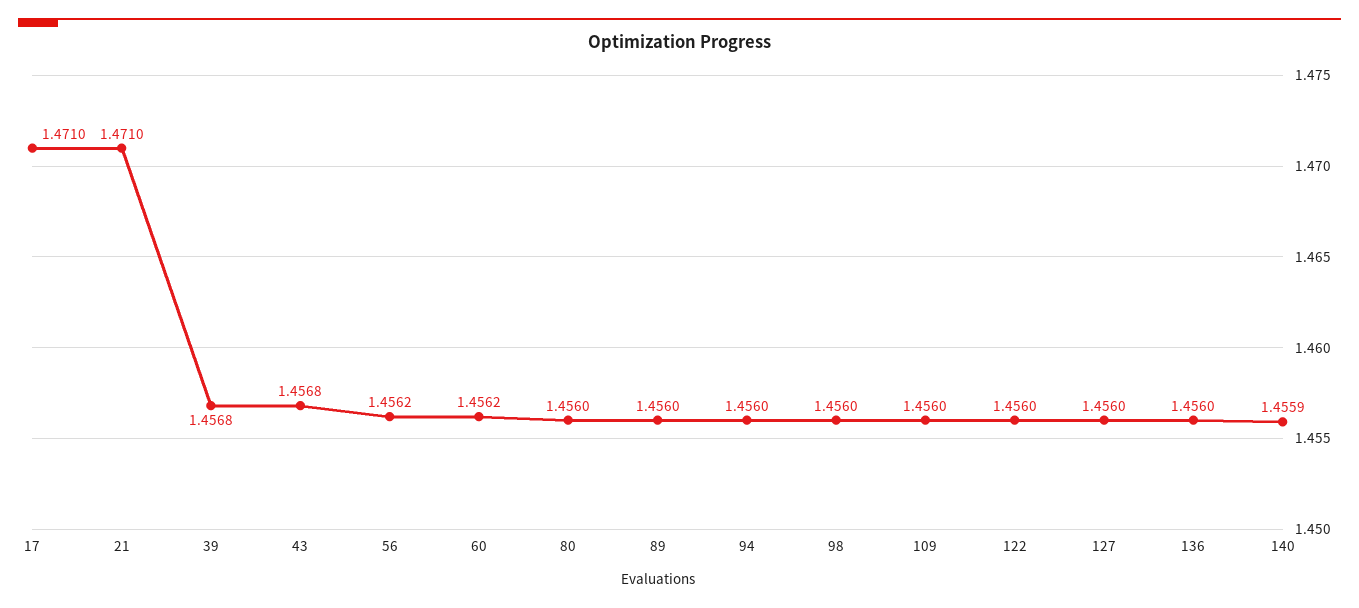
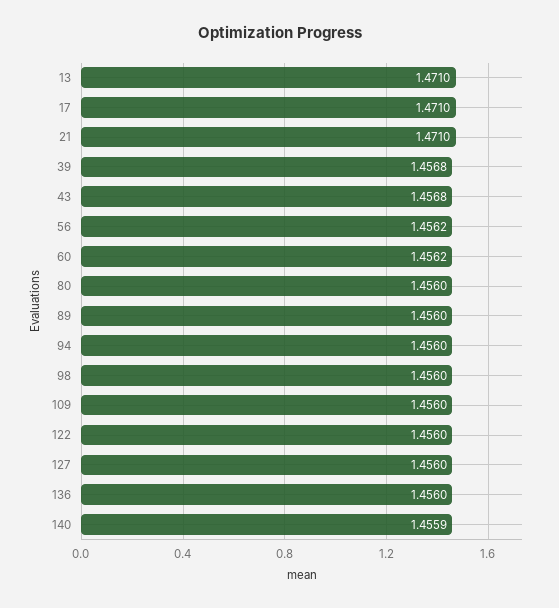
13: none -> 1.471

